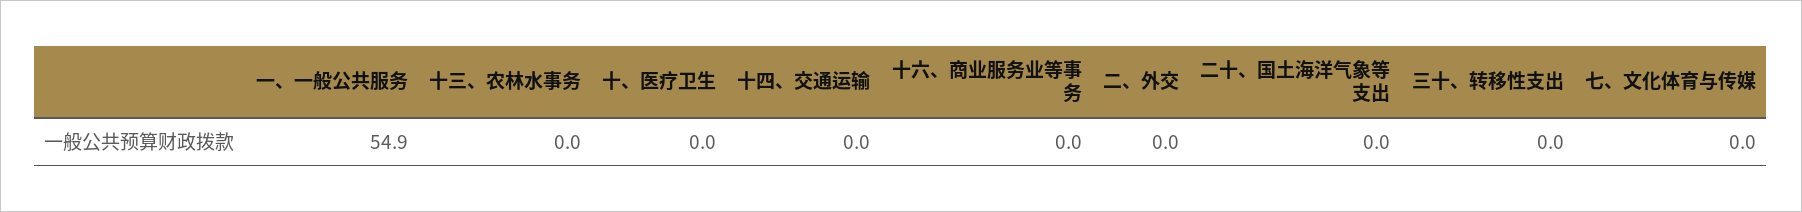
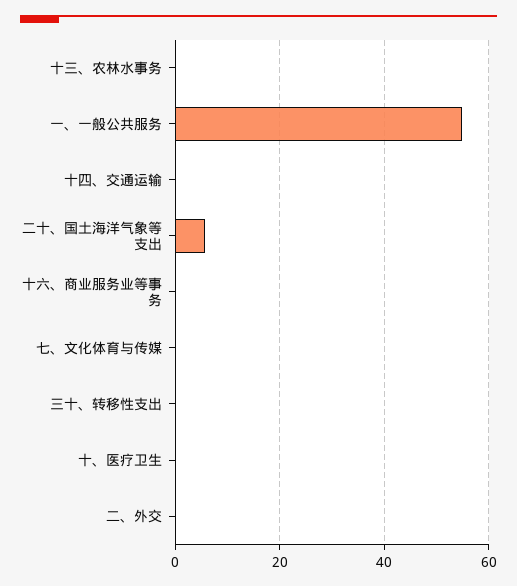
二十、国土海洋气象等支出: 0 -> 6

